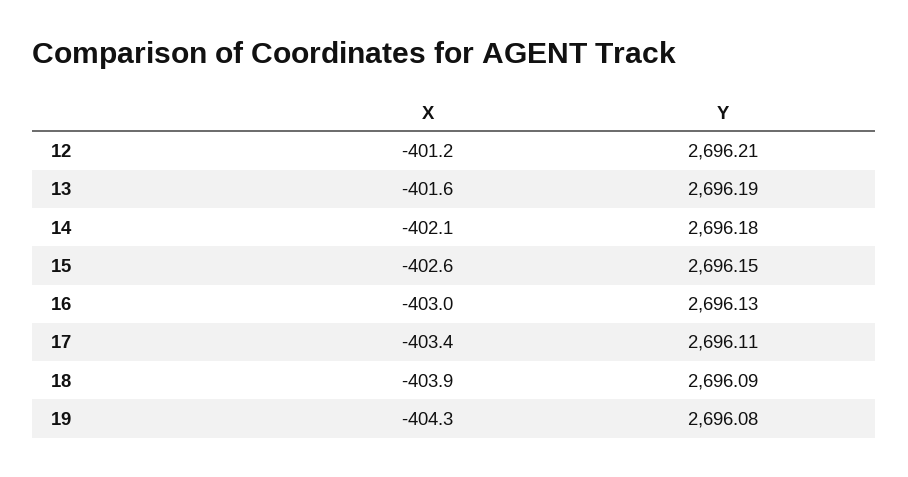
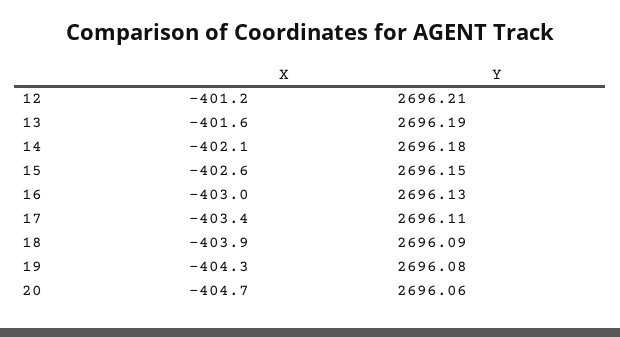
X, 20: none -> -404.7
Y, 20: none -> 2696.06

